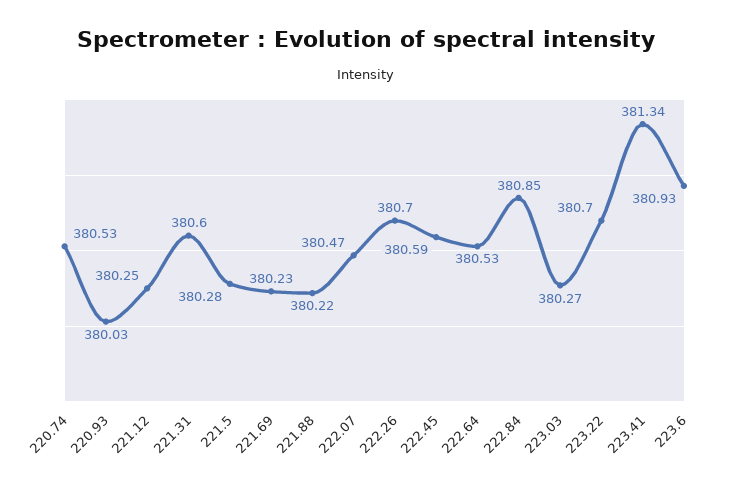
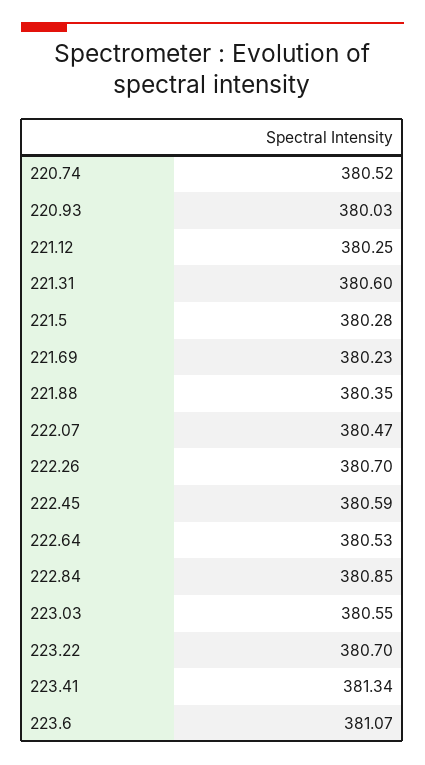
220.74: 380.53 -> 380.52
221.88: 380.22 -> 380.35
223.03: 380.27 -> 380.55
223.6: 380.93 -> 381.07

